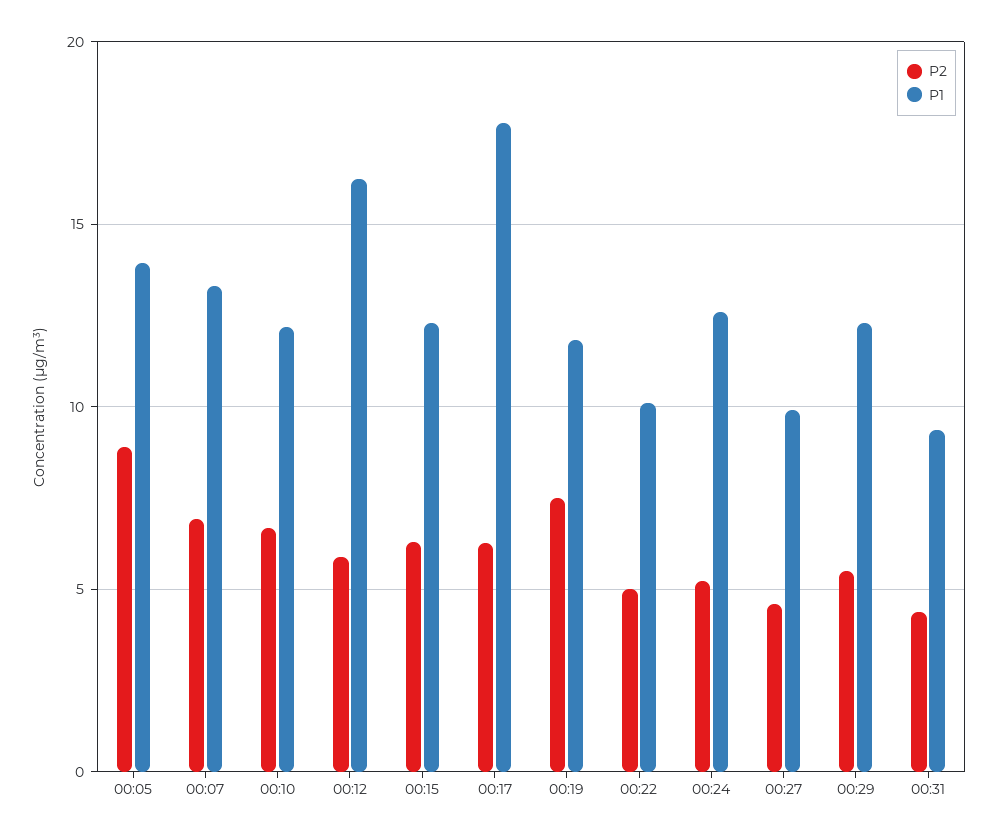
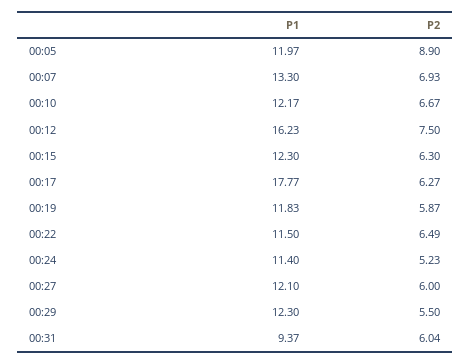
P1, 00:05: 14 -> 11.97
P2, 00:12: 6 -> 7.5
P2, 00:19: 7.5 -> 5.87
P2, 00:22: 5 -> 6.49
P1, 00:22: 10 -> 11.5
P1, 00:24: 12.5 -> 11.4
P2, 00:27: 4.5 -> 6
P1, 00:27: 10 -> 12.1
P2, 00:31: 4.5 -> 6.04

